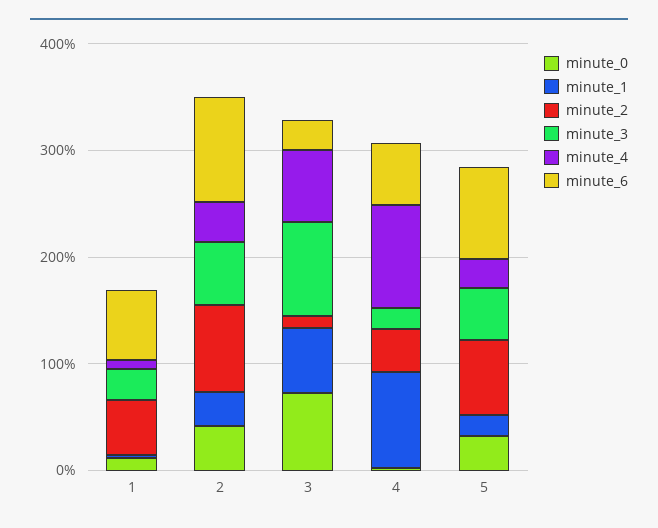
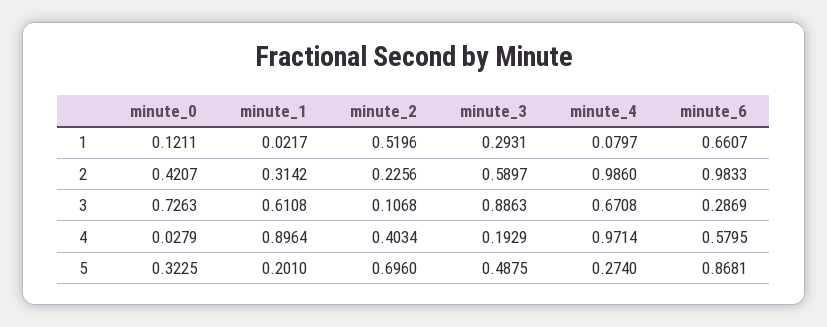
minute_2, 2: 0.8 -> 0.2256
minute_4, 2: 0.4 -> 0.986

